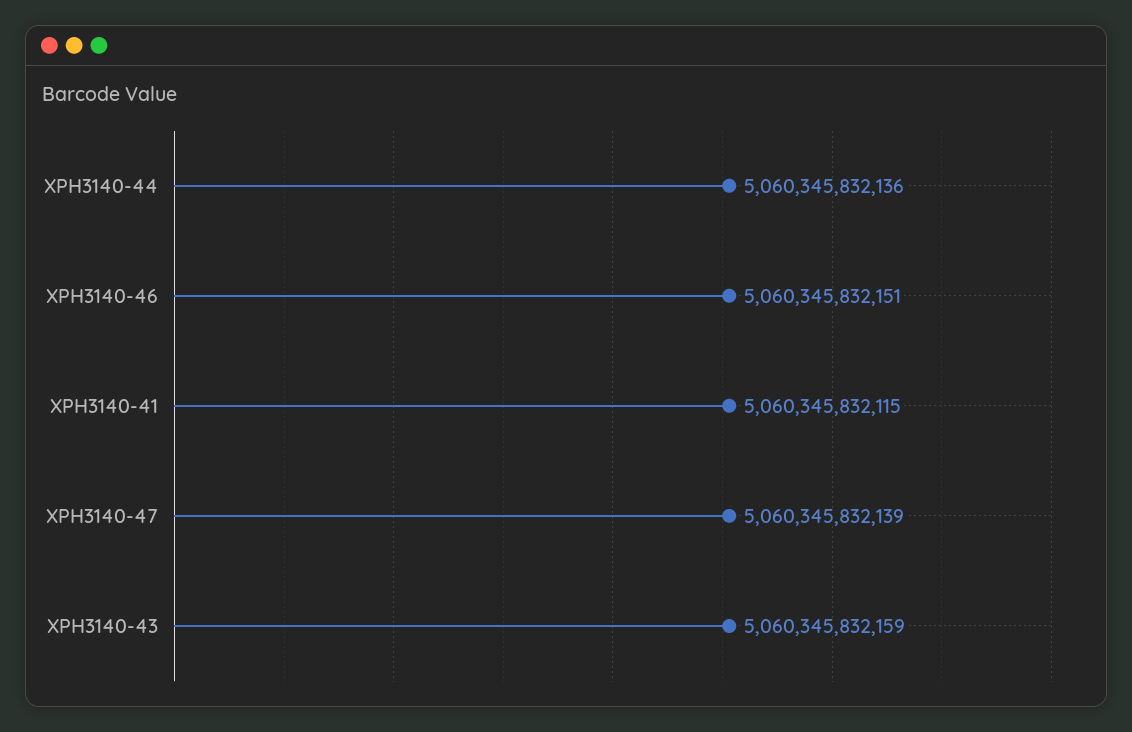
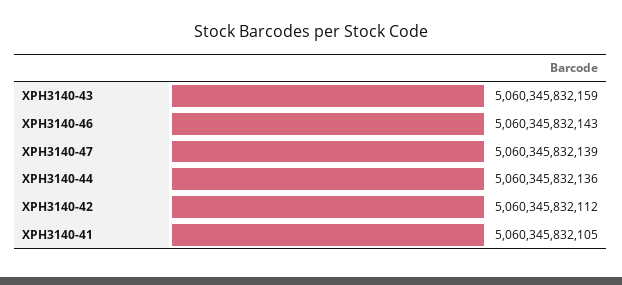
XPH3140-46: 5060345832151 -> 5060345832143
XPH3140-41: 5060345832115 -> 5060345832105
XPH3140-42: none -> 5060345832112

